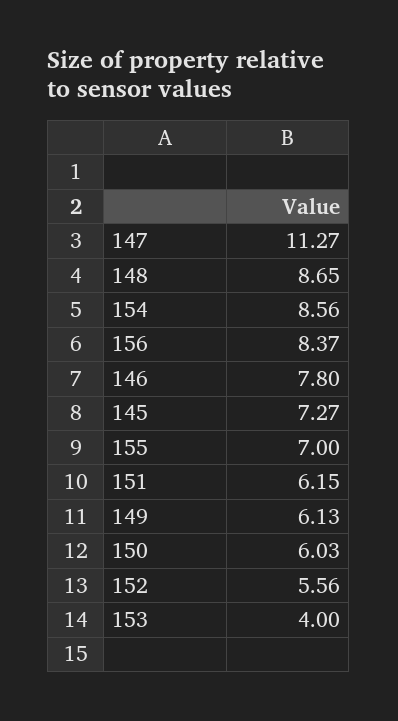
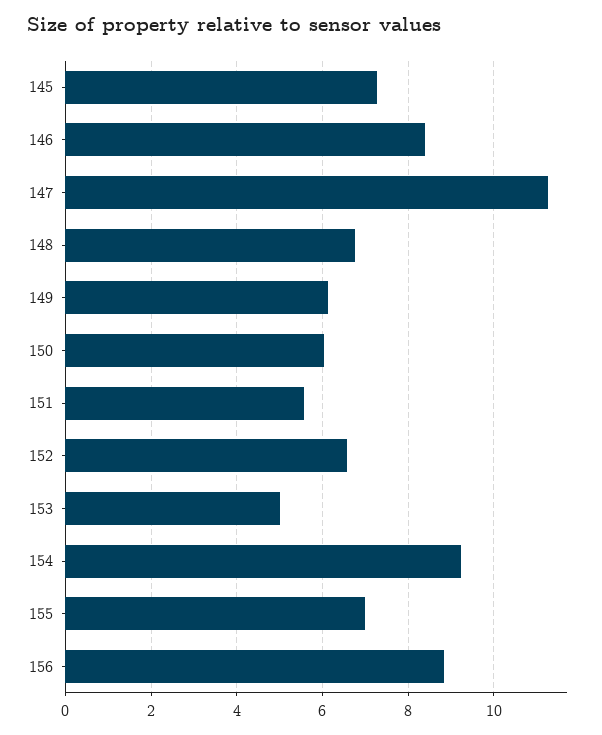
148: 8.65 -> 6.8
154: 8.56 -> 9.2
156: 8.37 -> 8.8
146: 7.8 -> 8.4
151: 6.15 -> 5.6
152: 5.56 -> 6.6
153: 4 -> 5

